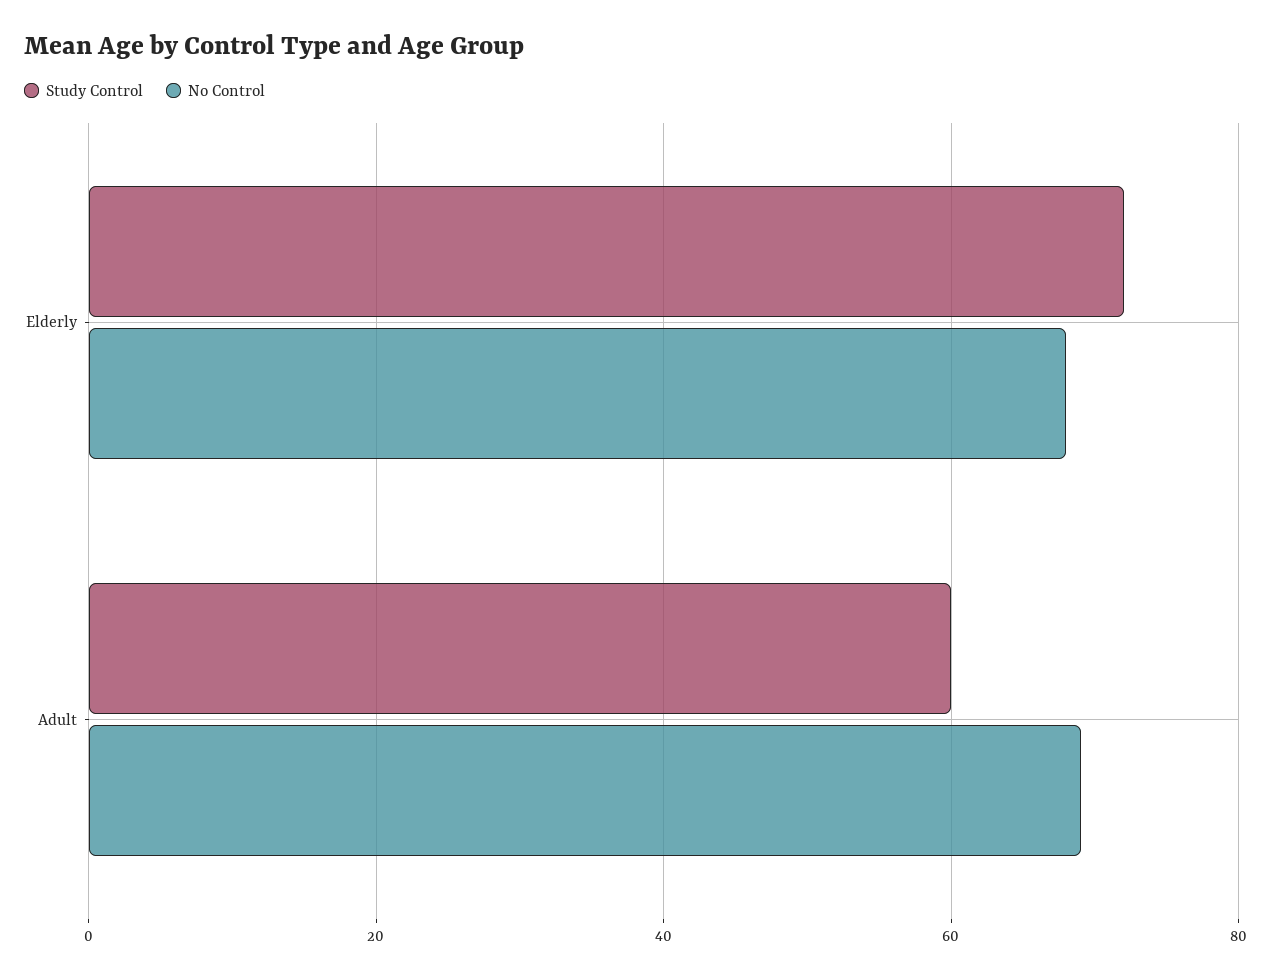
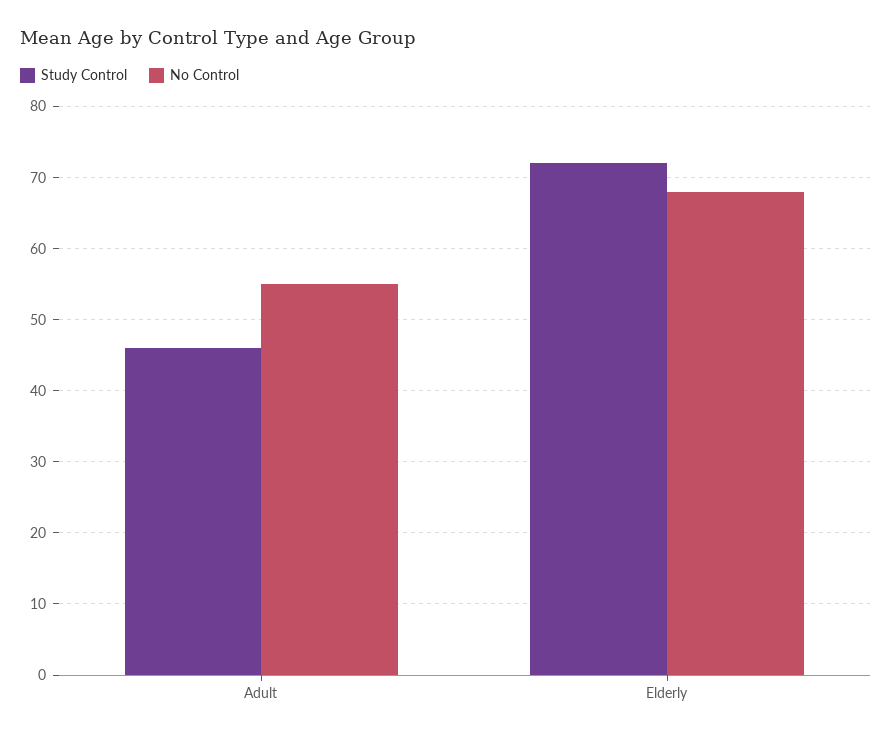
Study Control, Adult: 60 -> 46
No Control, Adult: 70 -> 55

